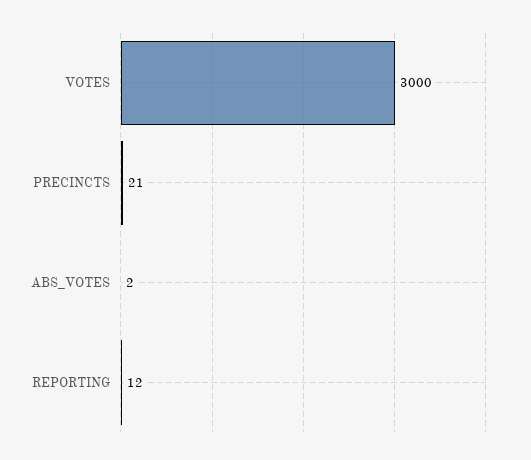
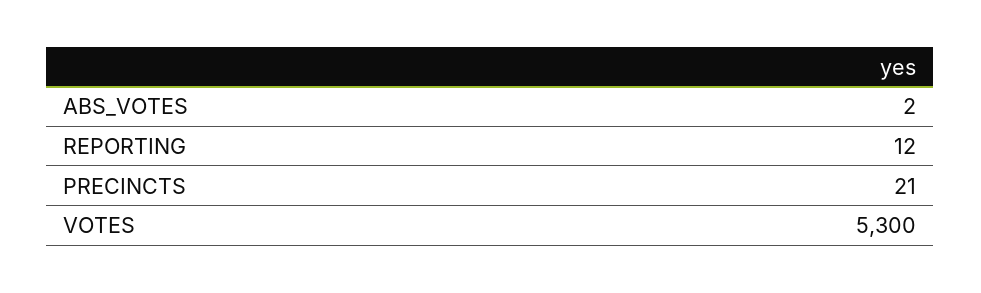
VOTES: 3000 -> 5300

